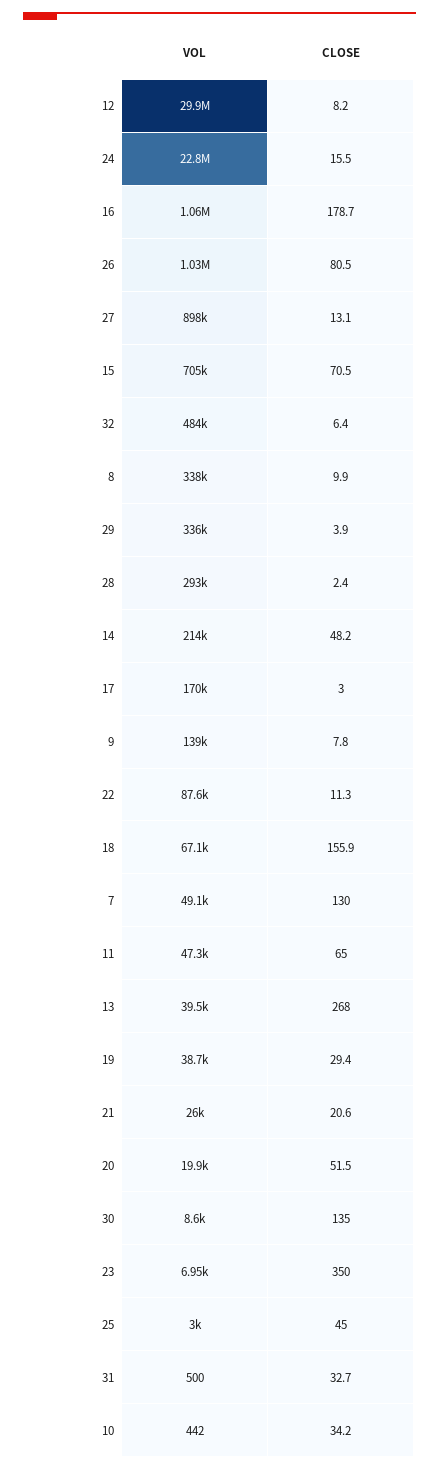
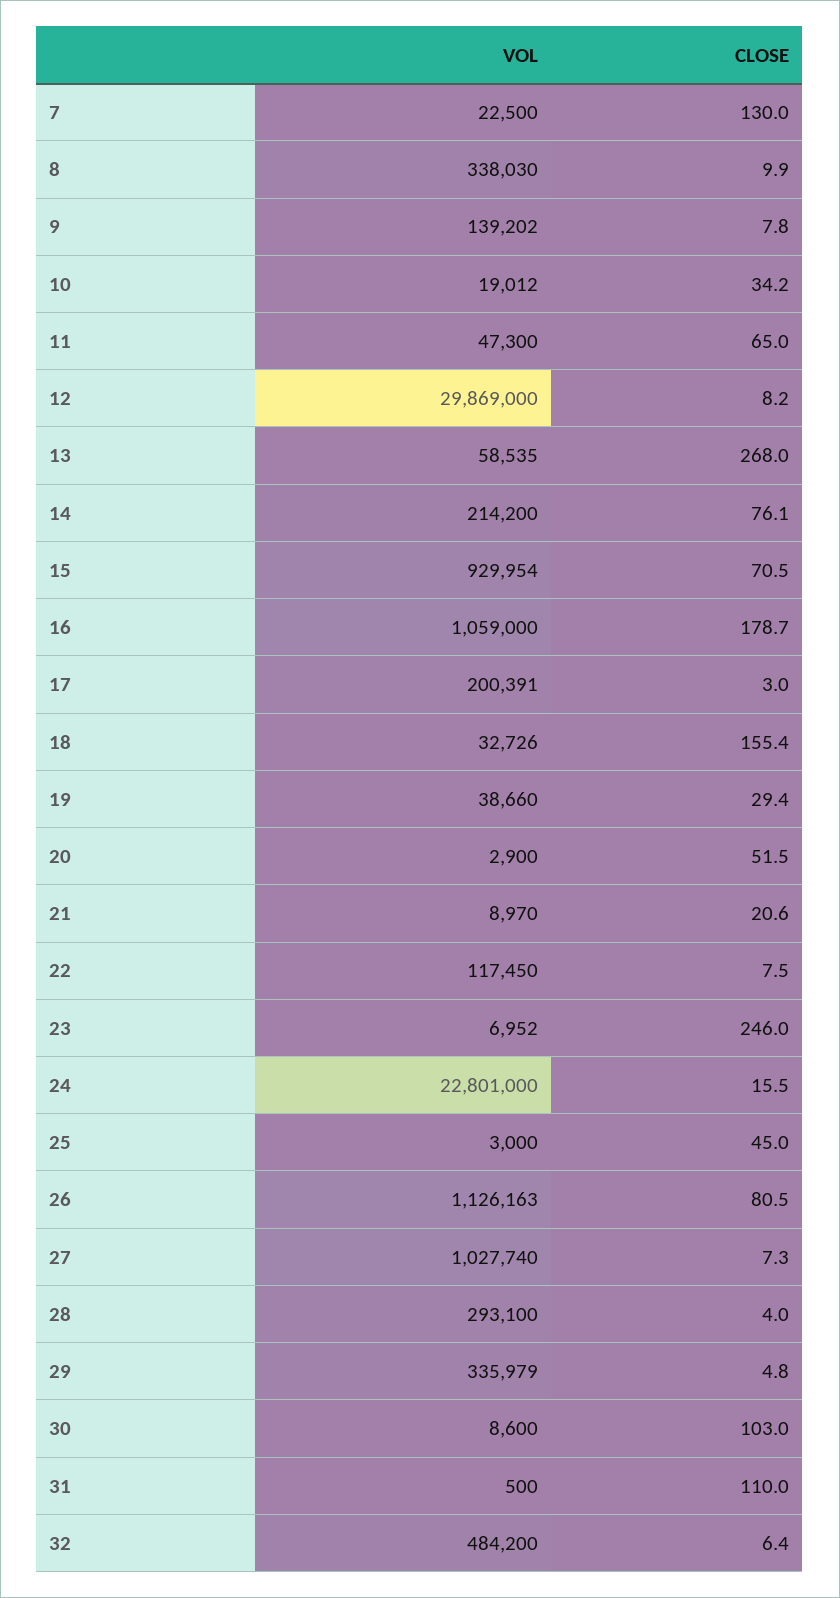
VOL, 26: 1030000 -> 1126163
VOL, 27: 898000 -> 1027740
CLOSE, 27: 13.1 -> 7.3
VOL, 15: 705000 -> 929954
CLOSE, 29: 3.9 -> 4.8
CLOSE, 28: 2.4 -> 4
CLOSE, 14: 48.2 -> 76.1
VOL, 17: 170000 -> 200391
VOL, 22: 87600 -> 117450
CLOSE, 22: 11.3 -> 7.5
VOL, 18: 67100 -> 32726
CLOSE, 18: 155.9 -> 155.4
VOL, 7: 49100 -> 22500
VOL, 13: 39500 -> 58535
VOL, 21: 26000 -> 8970
VOL, 20: 19900 -> 2900
CLOSE, 30: 135 -> 103
CLOSE, 23: 350 -> 246
CLOSE, 31: 32.7 -> 110
VOL, 10: 442 -> 19012

